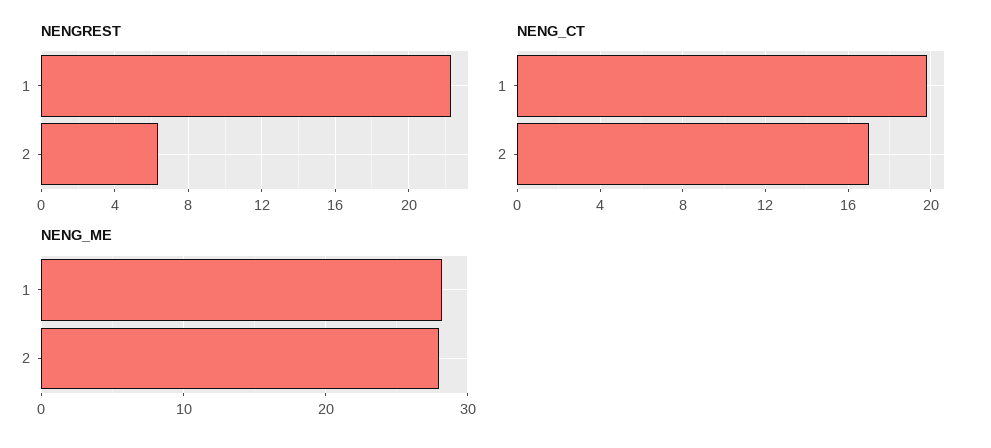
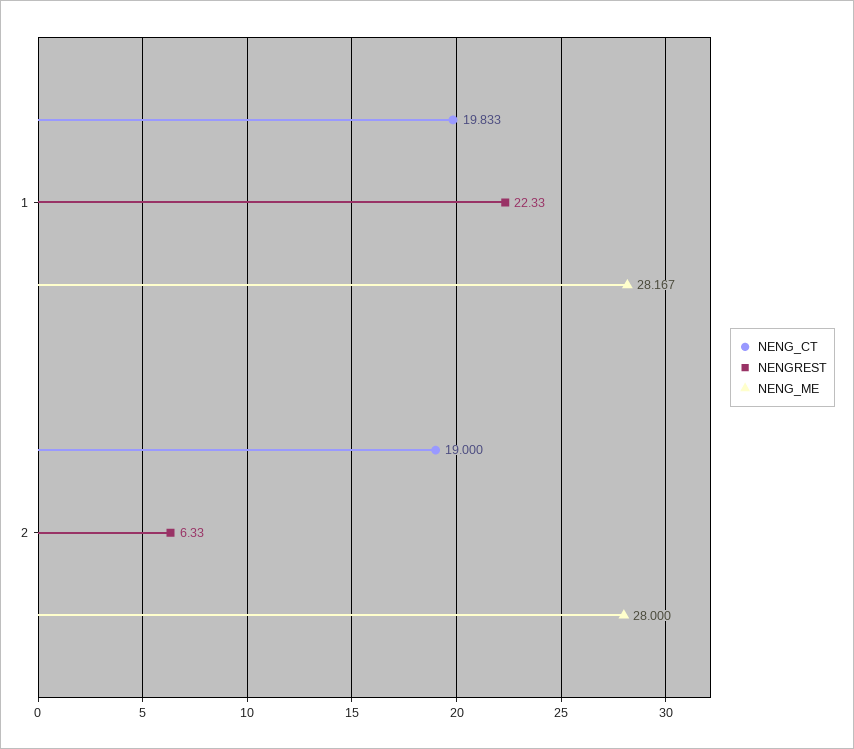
NENG_CT, 2: 17 -> 19

